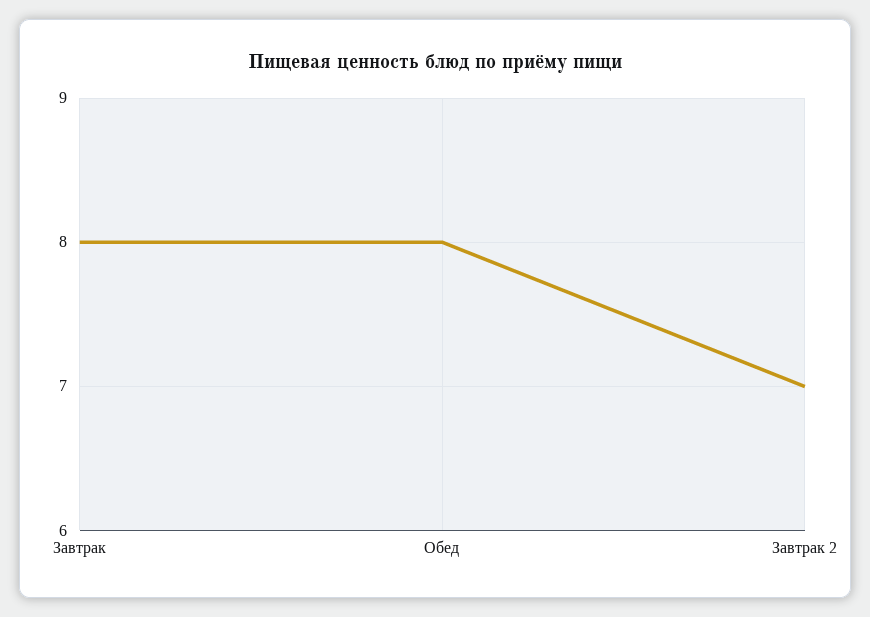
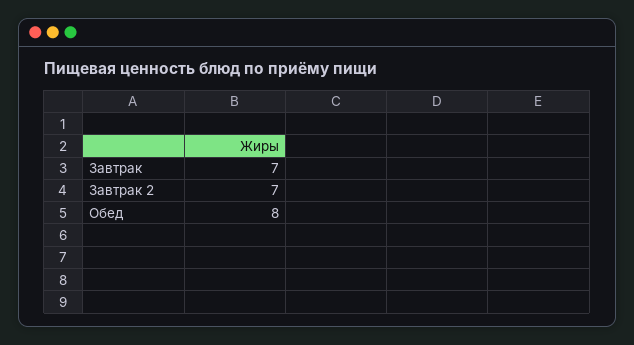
Завтрак: 8 -> 7

